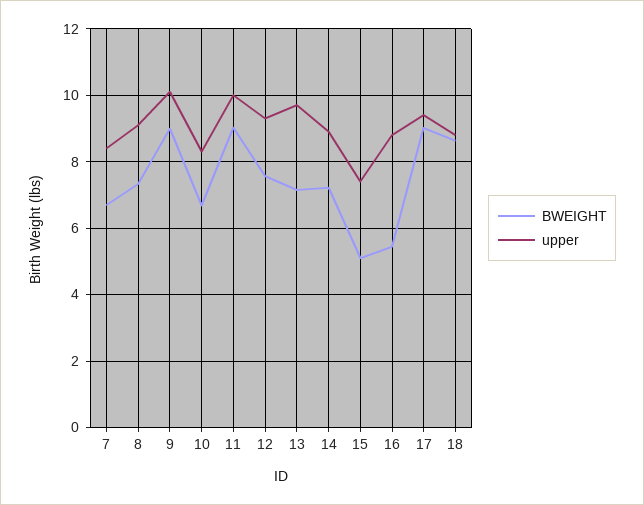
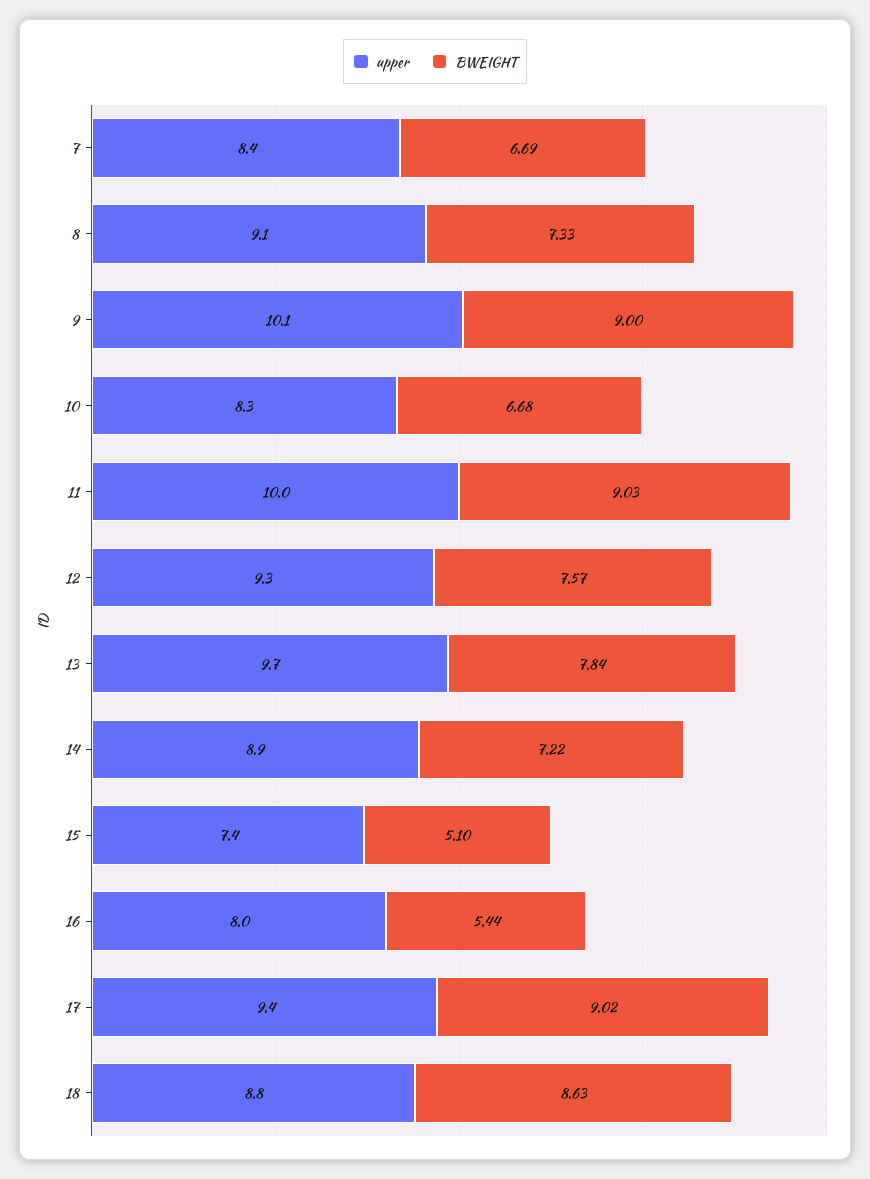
BWEIGHT, 13: 7.2 -> 7.84
upper, 16: 8.8 -> 8

